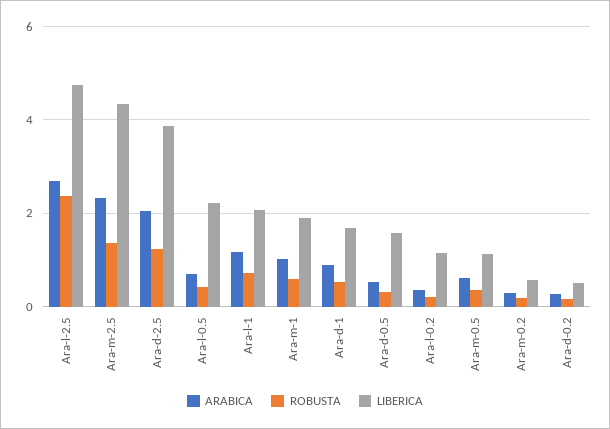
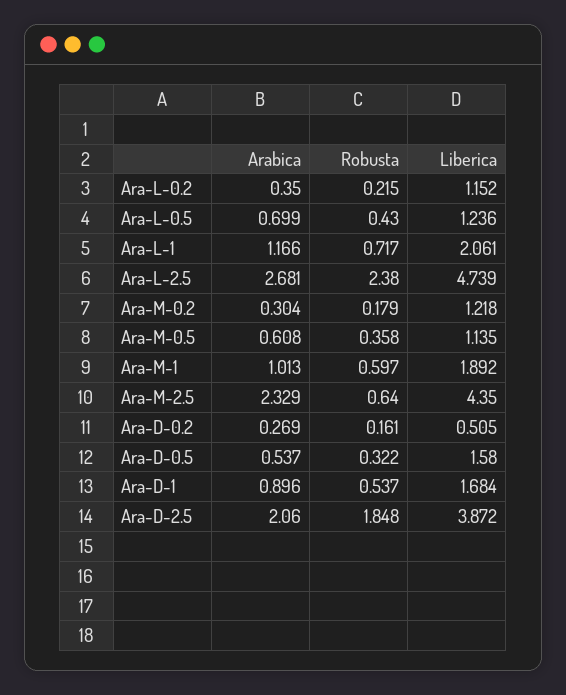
ROBUSTA, Ara-m-2.5: 1.4 -> 0.64
ROBUSTA, Ara-d-2.5: 1.2 -> 1.848
LIBERICA, Ara-l-0.5: 2.2 -> 1.236
LIBERICA, Ara-m-0.2: 0.6 -> 1.218

